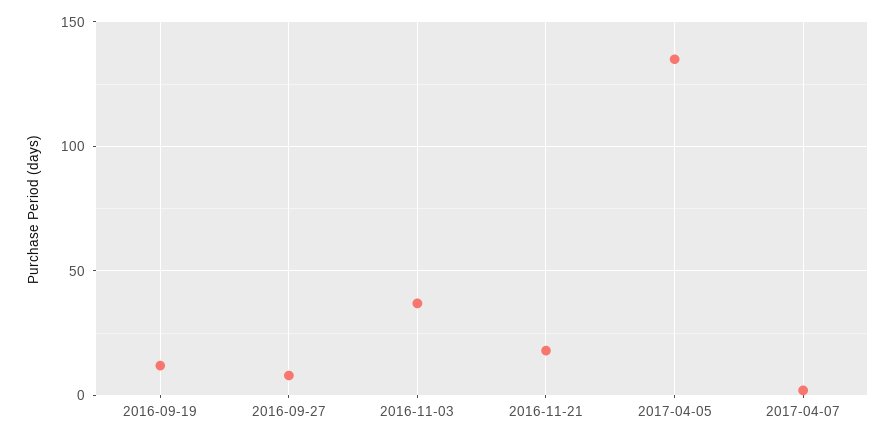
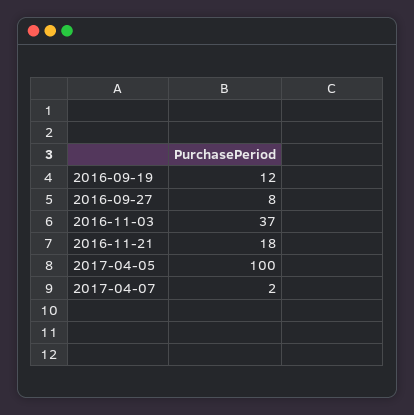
2017-04-05: 135 -> 100

